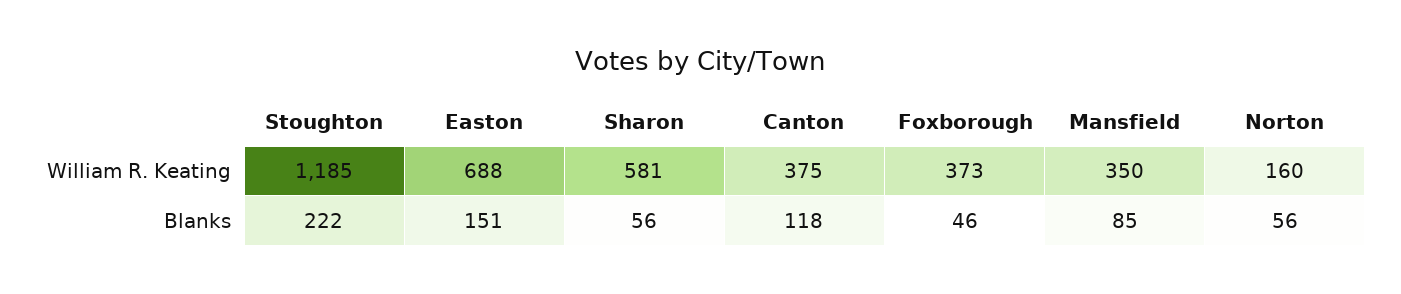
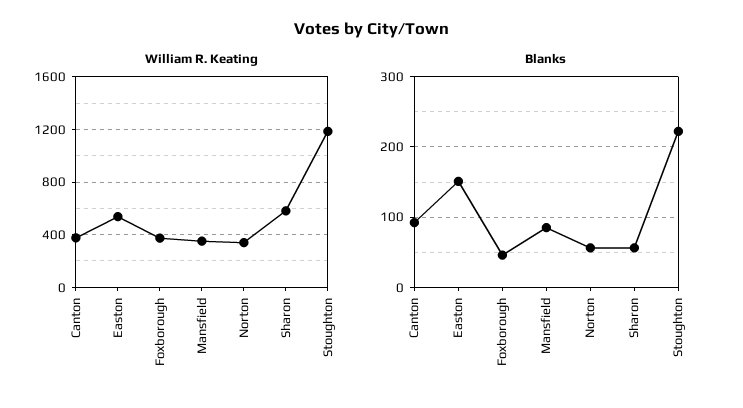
William R. Keating, Easton: 688 -> 550
William R. Keating, Norton: 160 -> 350
Blanks, Canton: 118 -> 90

